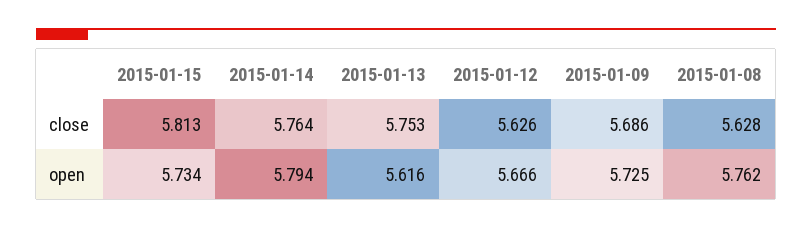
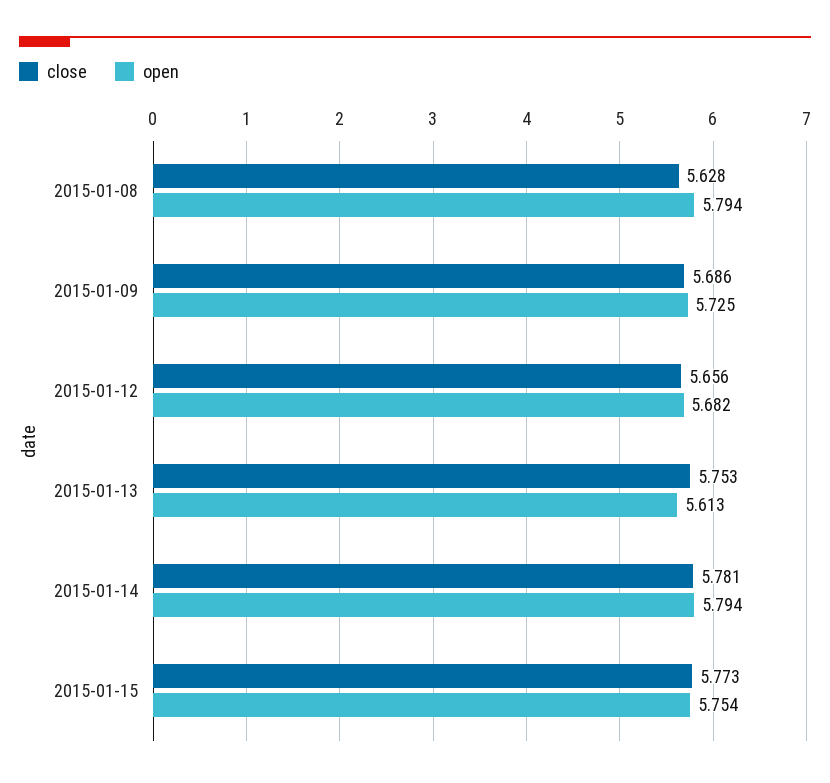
close, 2015-01-15: 5.813 -> 5.773
close, 2015-01-14: 5.764 -> 5.781
close, 2015-01-12: 5.626 -> 5.656
open, 2015-01-15: 5.734 -> 5.754
open, 2015-01-13: 5.616 -> 5.613
open, 2015-01-12: 5.666 -> 5.682
open, 2015-01-08: 5.762 -> 5.794

